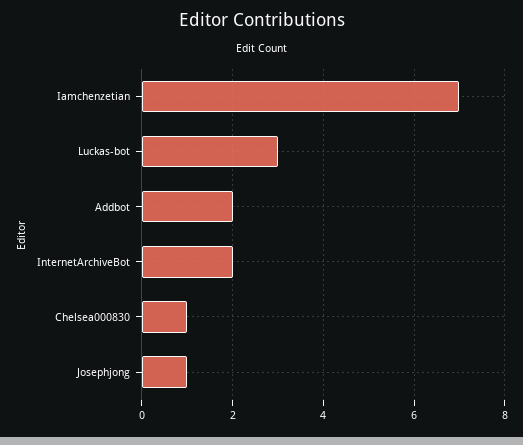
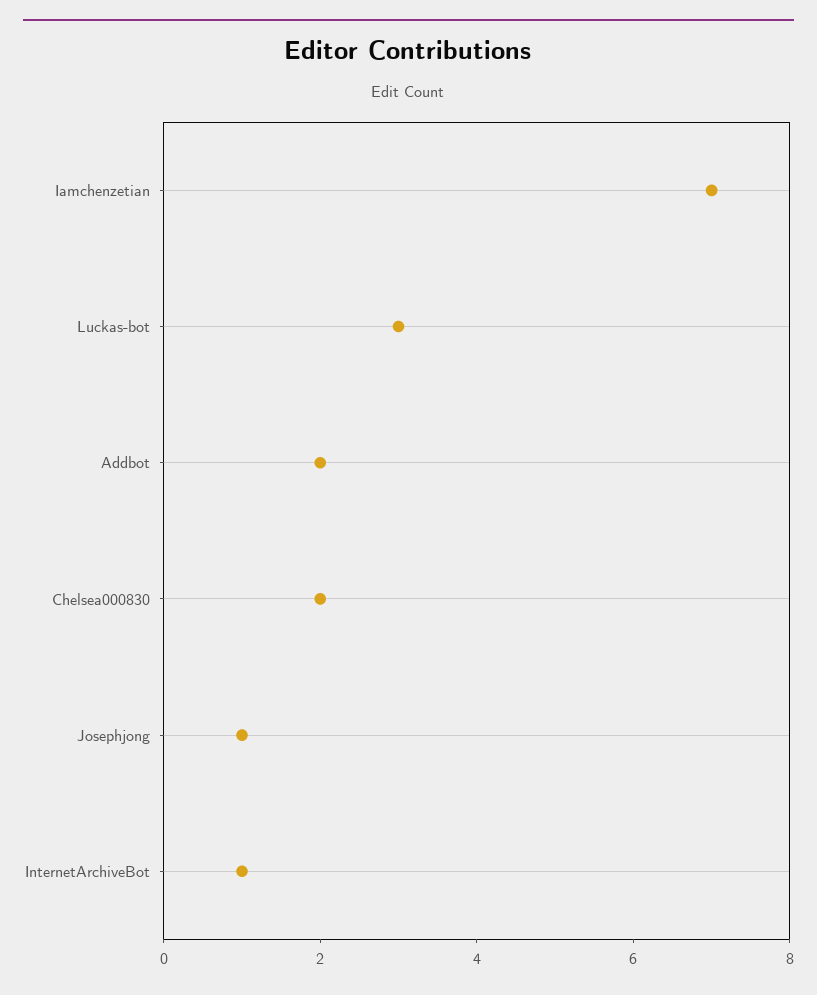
InternetArchiveBot: 2 -> 1
Chelsea000830: 1 -> 2

